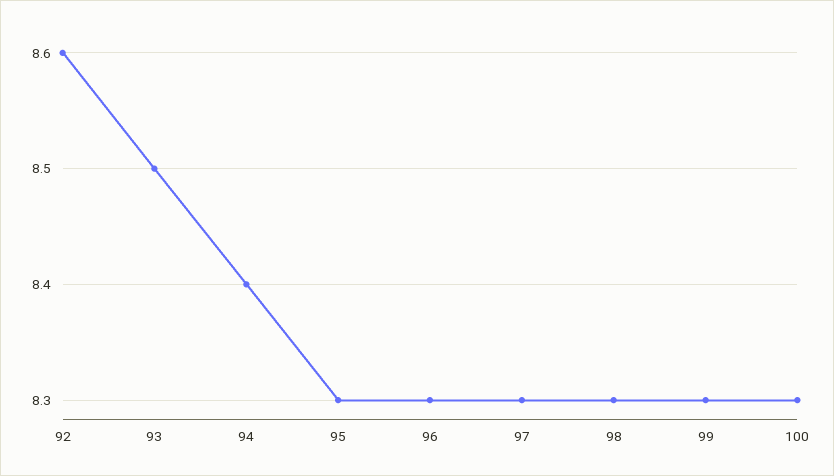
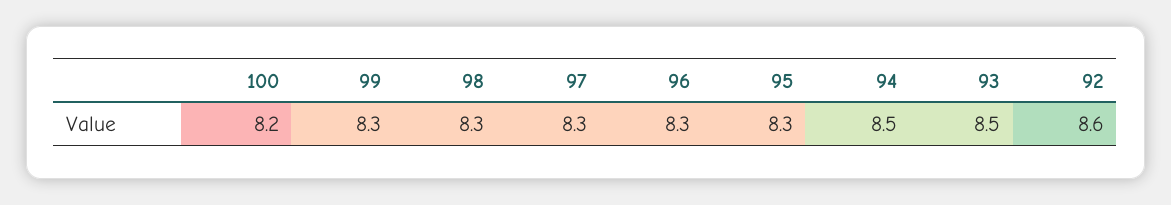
94: 8.4 -> 8.5
100: 8.3 -> 8.2

